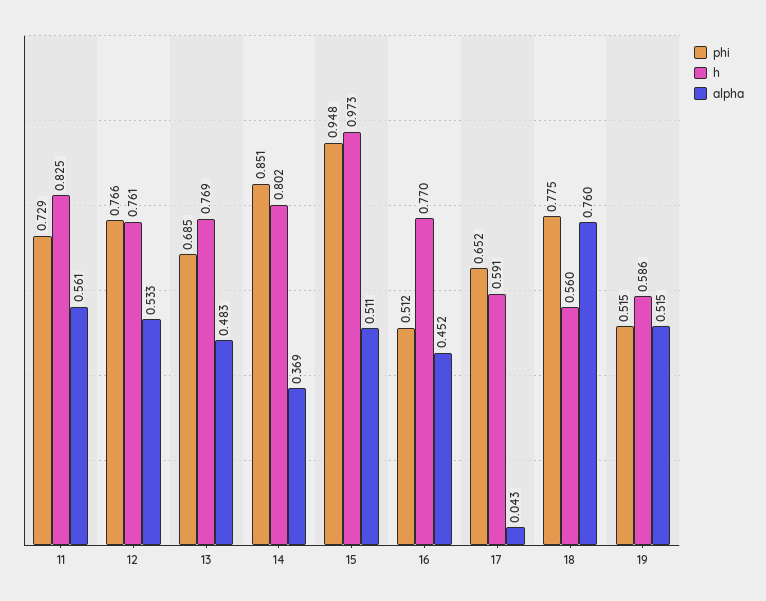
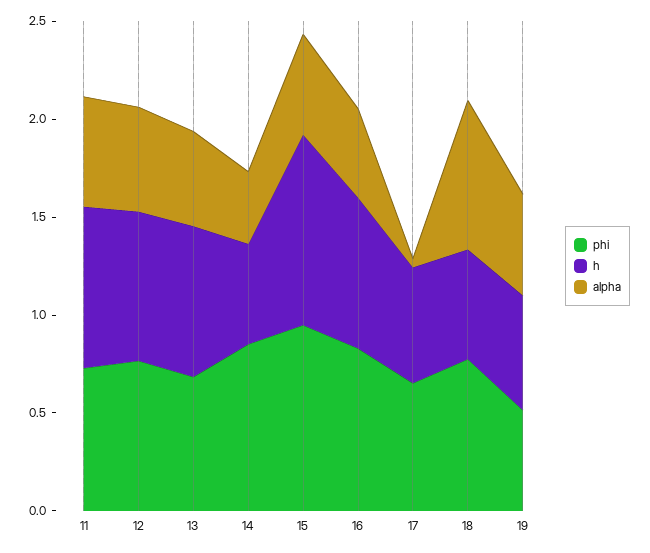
h, 14: 0.802 -> 0.5
phi, 16: 0.512 -> 0.8

